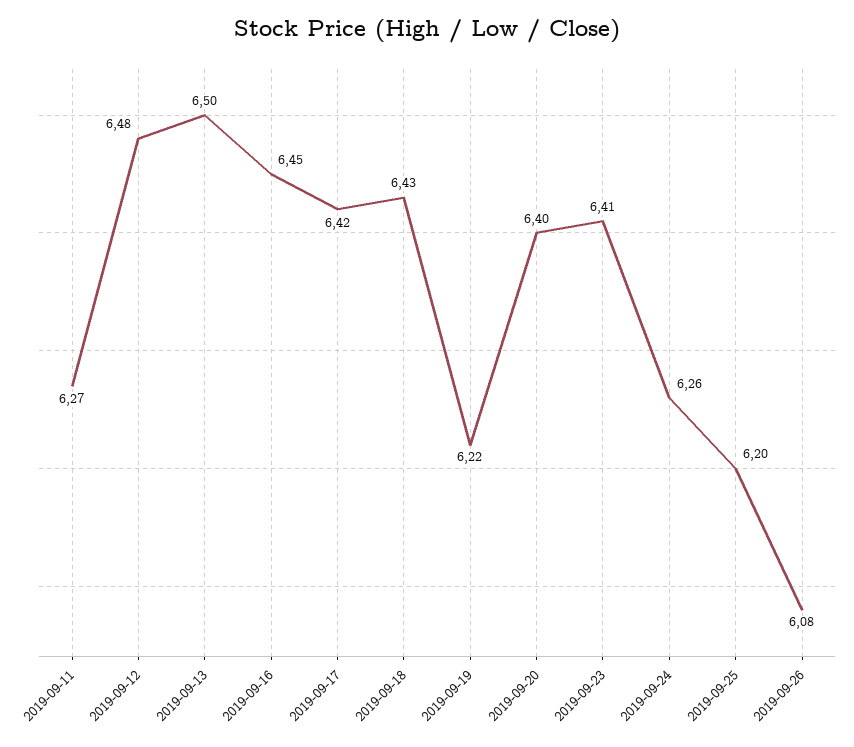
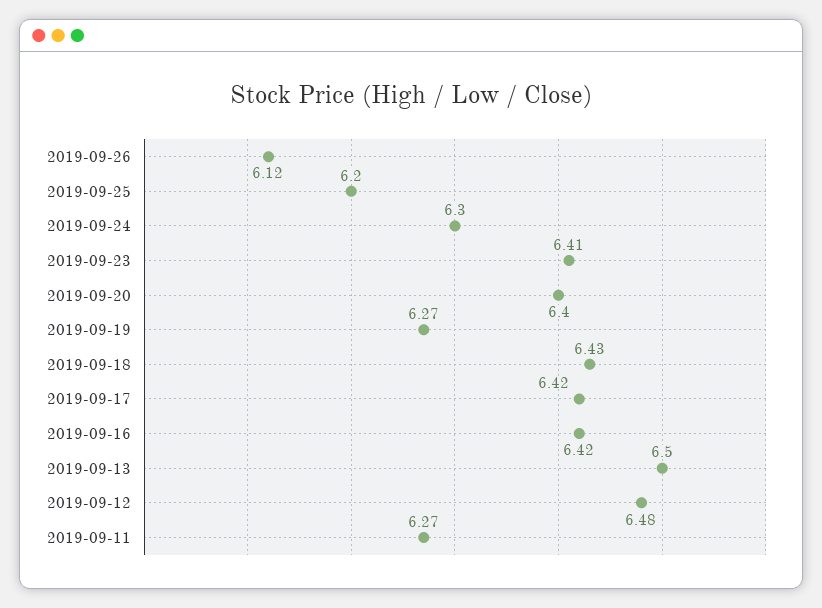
2019-09-16: 6.45 -> 6.42
2019-09-19: 6.22 -> 6.27
2019-09-24: 6.26 -> 6.3
2019-09-26: 6.08 -> 6.12

